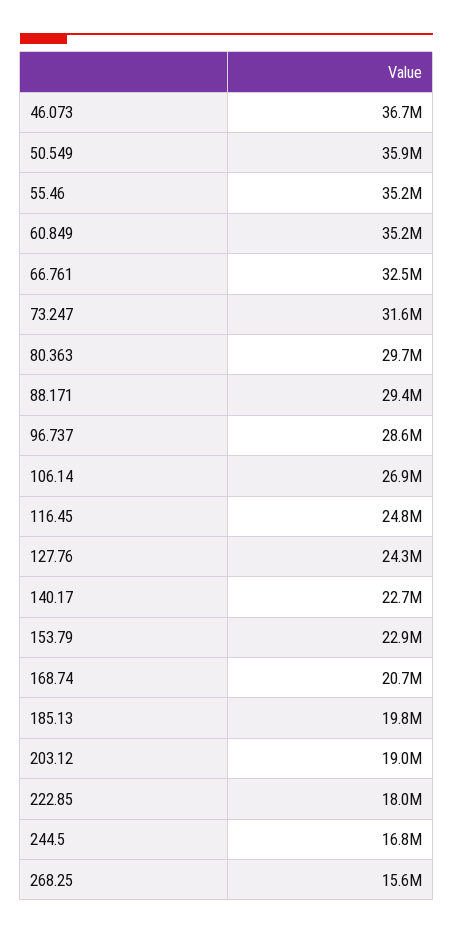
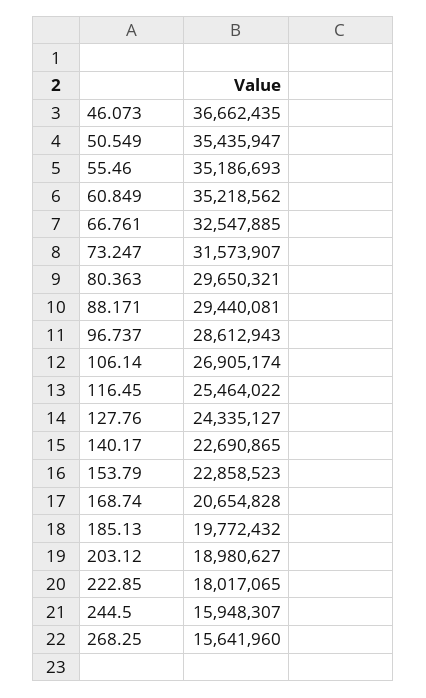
50.549: 35900000 -> 35435947
116.45: 24800000 -> 25464022
244.5: 16800000 -> 15948307

